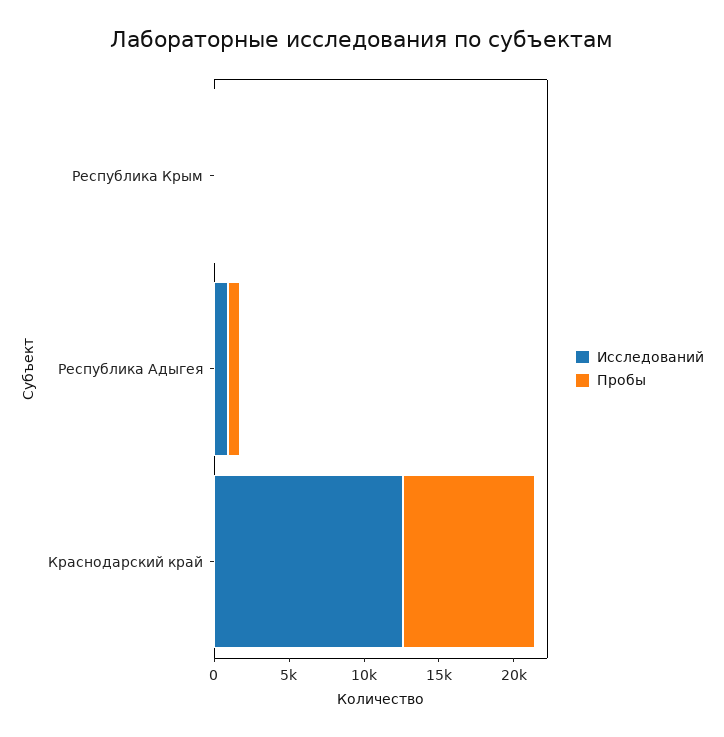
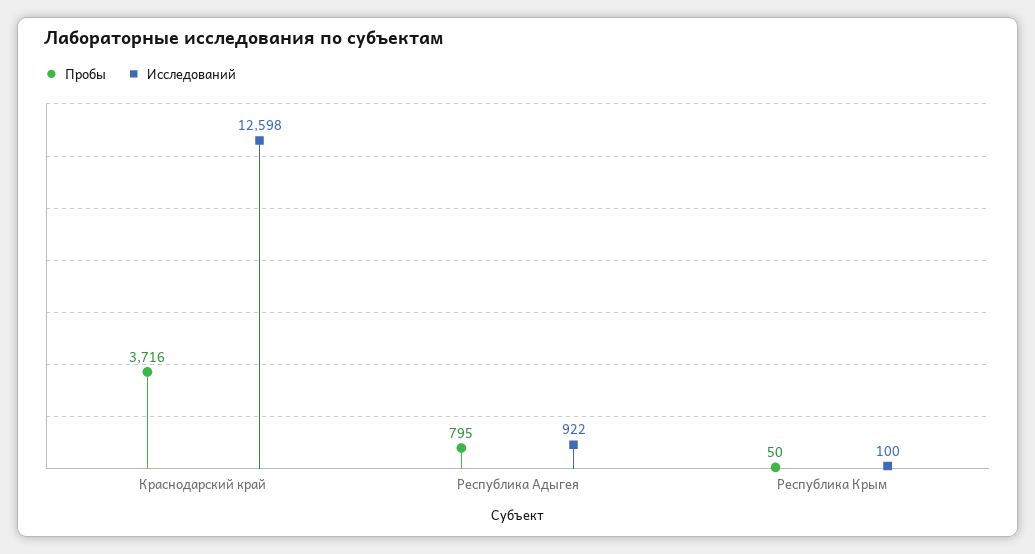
Пробы, Краснодарский край: 9000 -> 3716

